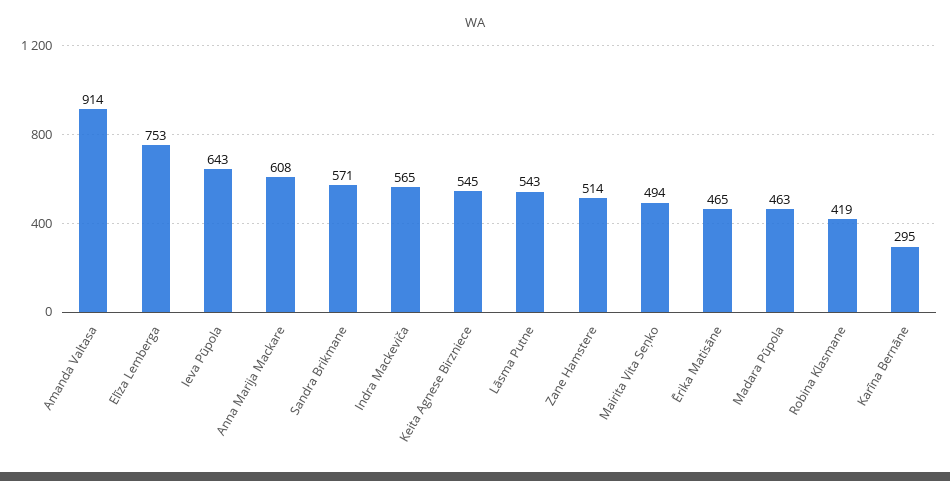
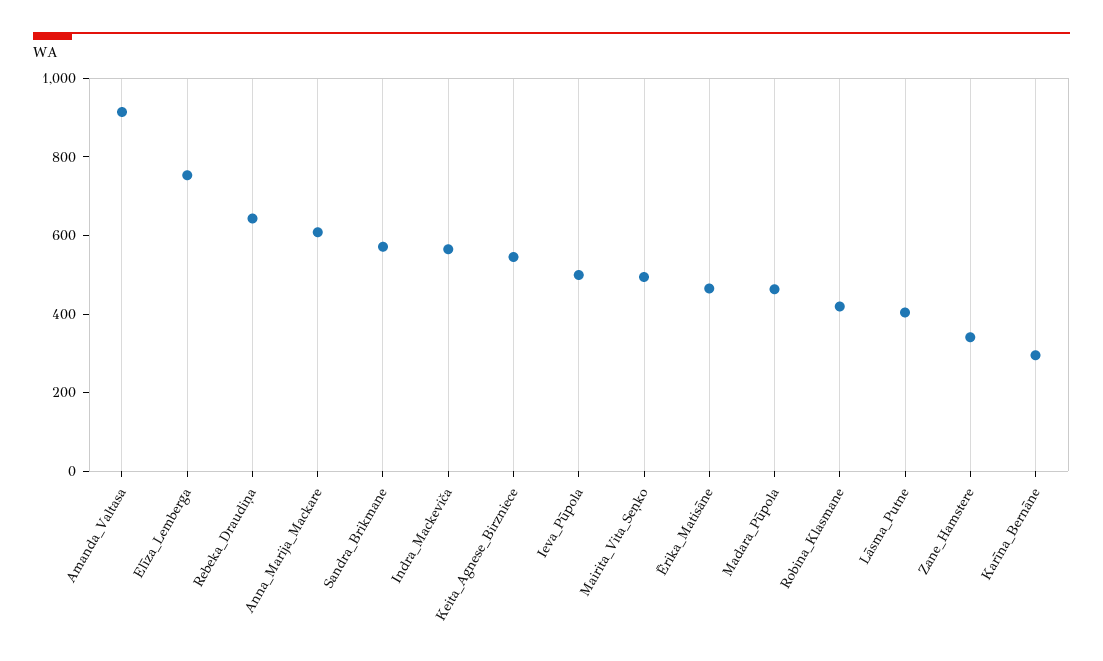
Ieva Pūpola: 643 -> 500
Lāsma Putne: 543 -> 400
Zane Hamstere: 514 -> 350
Rebeka_Draudiņa: none -> 650

